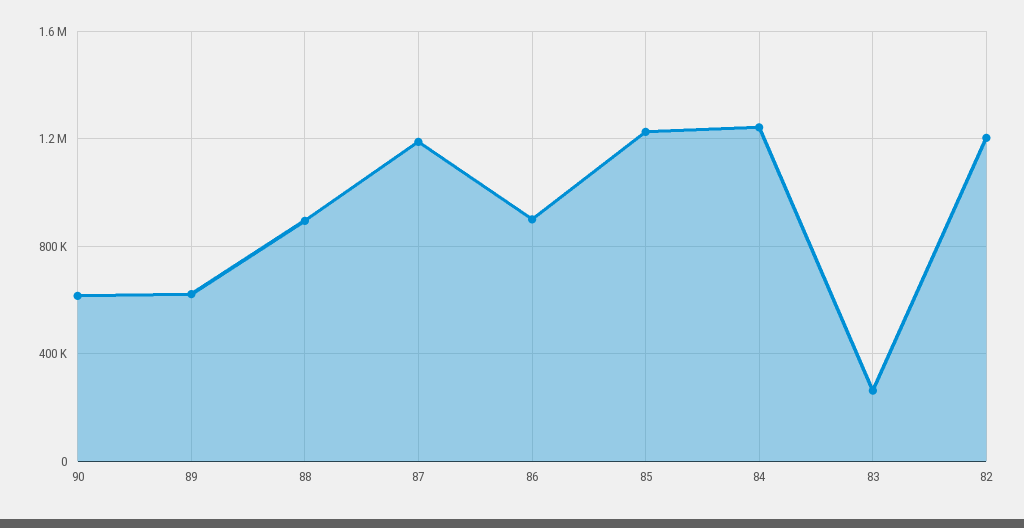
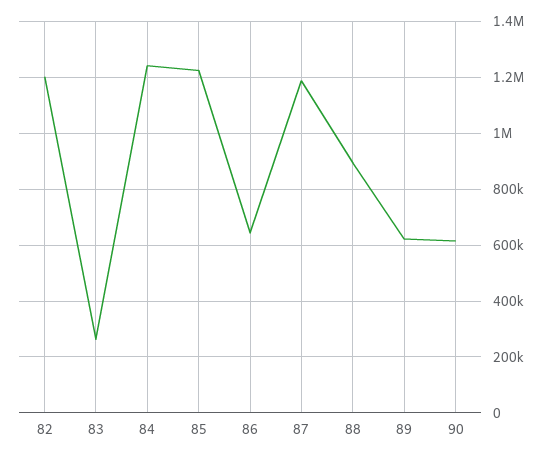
86: 900000 -> 650000

